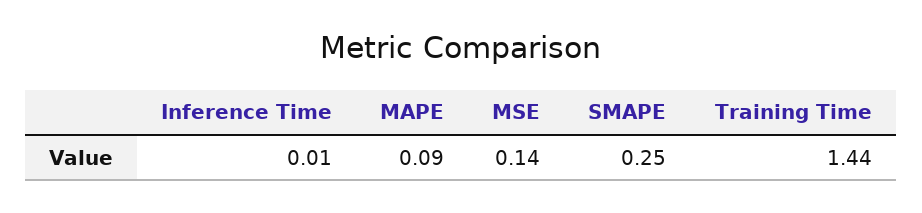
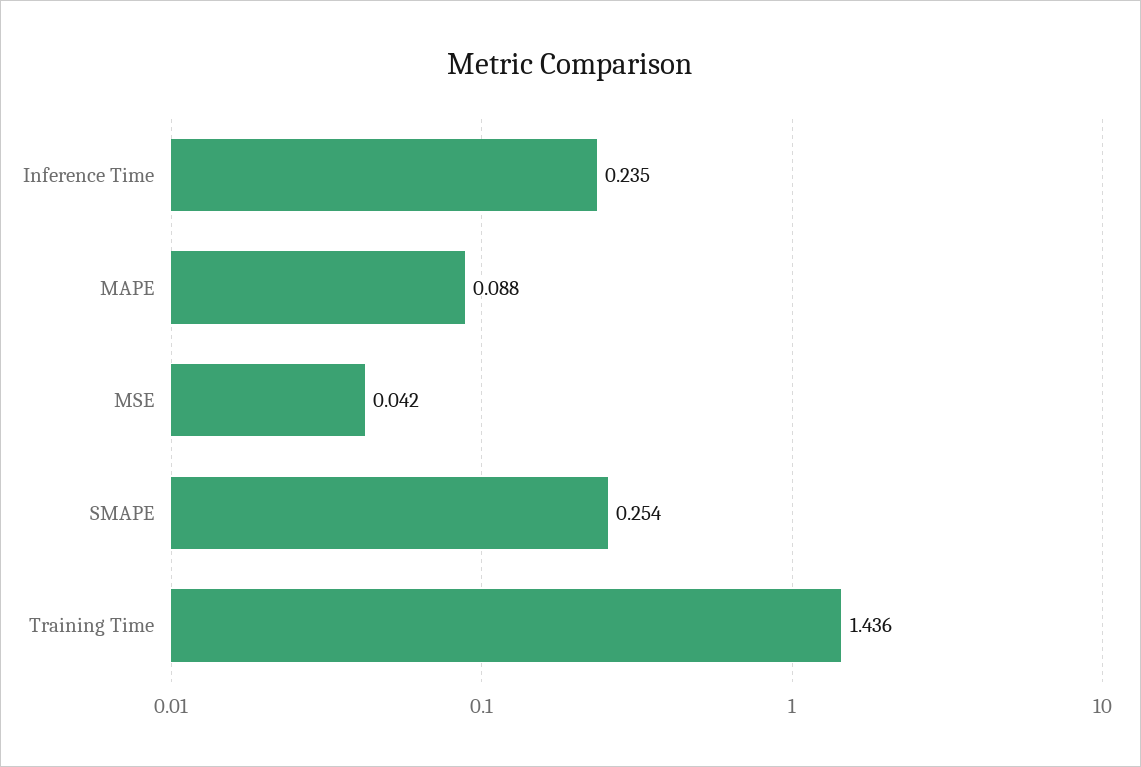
Inference Time: 0.01 -> 0.235
MSE: 0.14 -> 0.042

